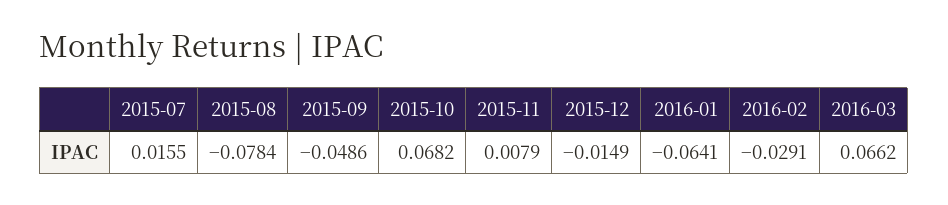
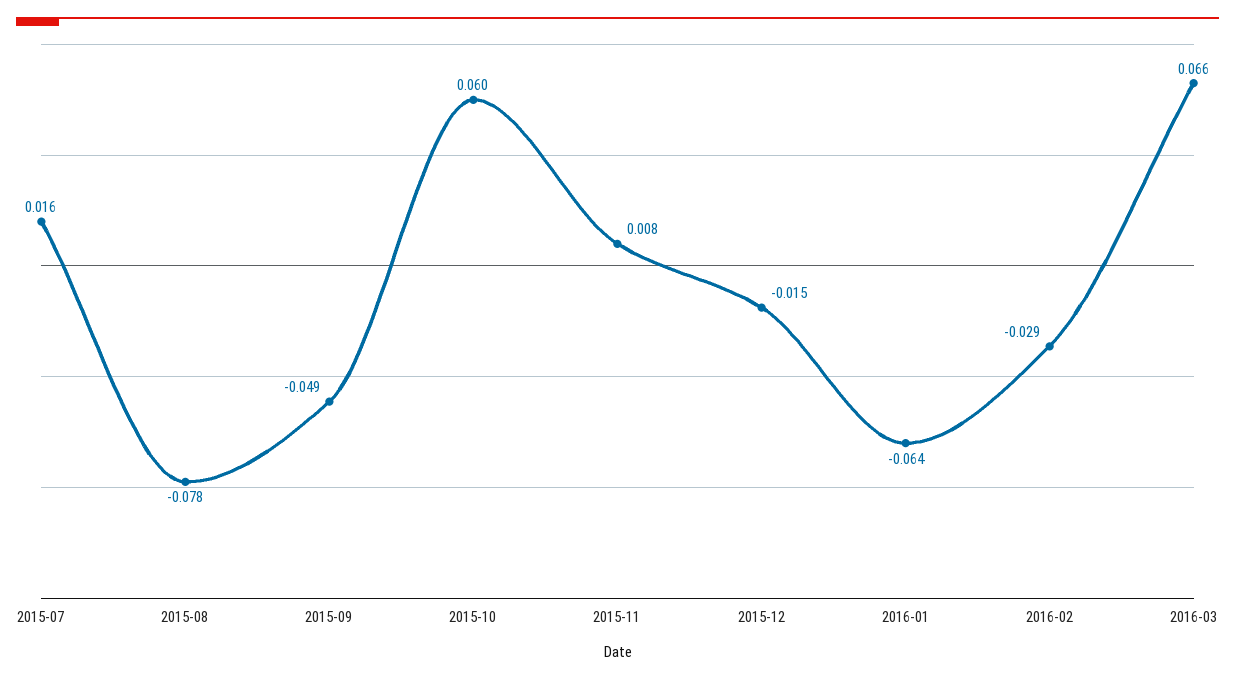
2015-10: 0.0682 -> 0.06

